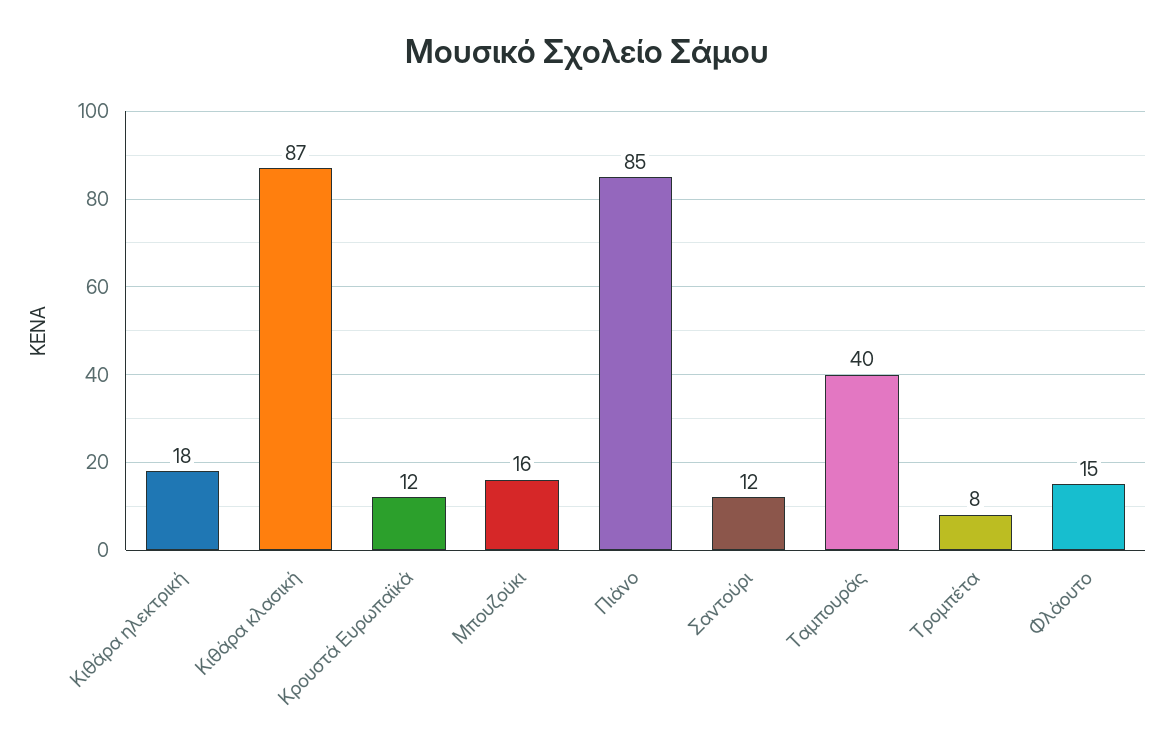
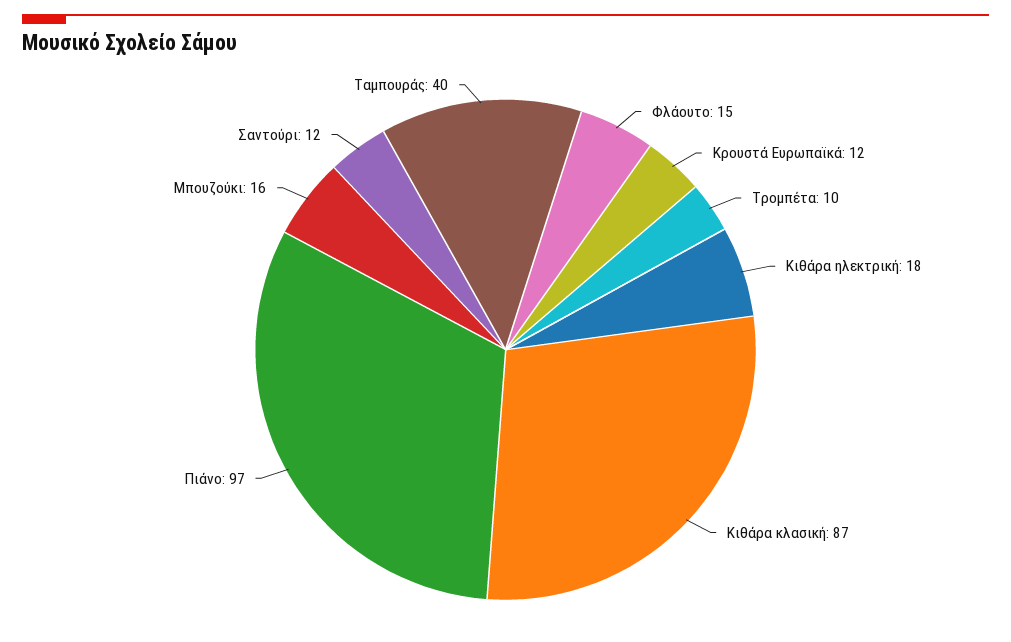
Πιάνο: 85 -> 97
Τρομπέτα: 8 -> 10

